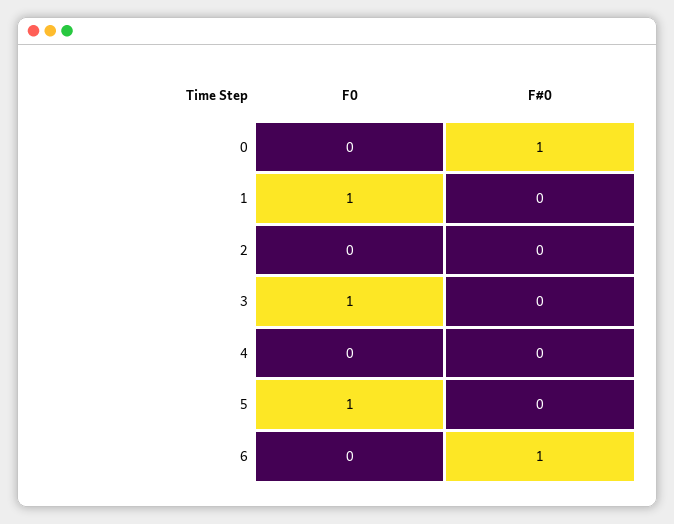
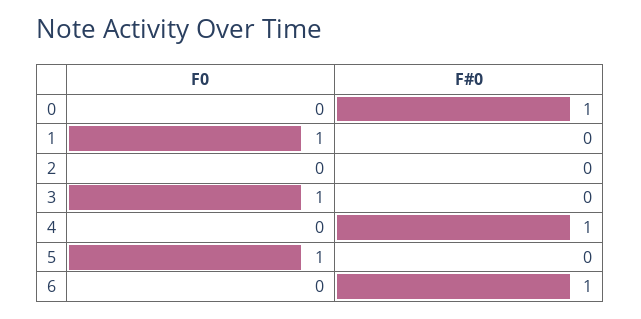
F#0, 4: 0 -> 1

